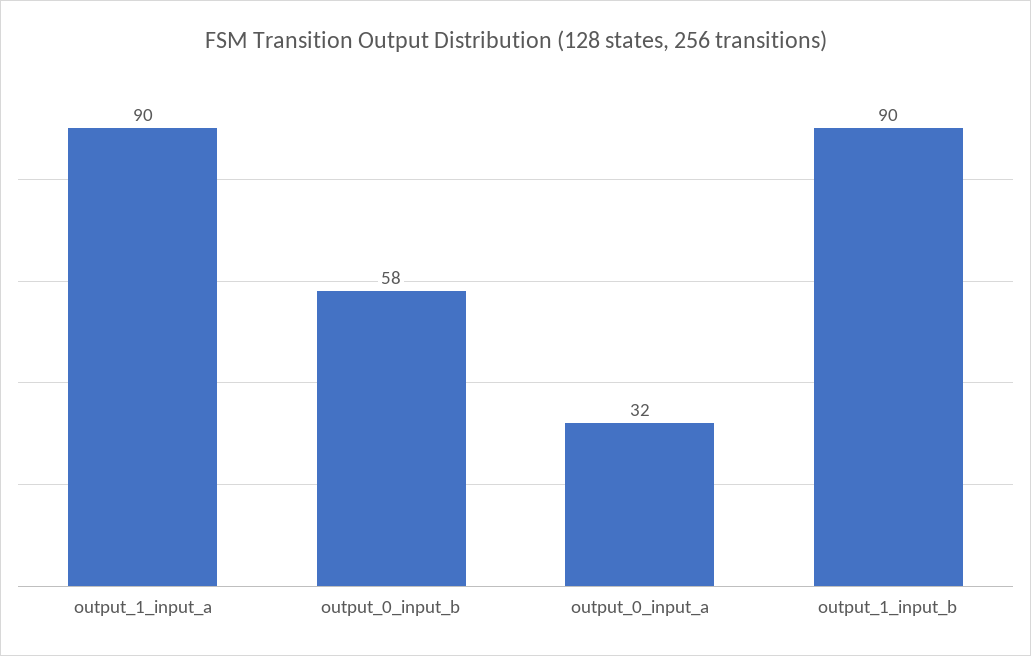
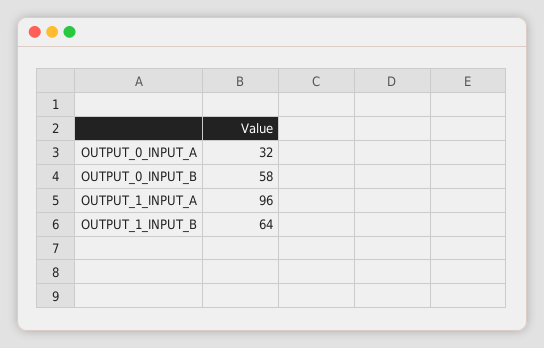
output_1_input_a: 90 -> 96
output_1_input_b: 90 -> 64

